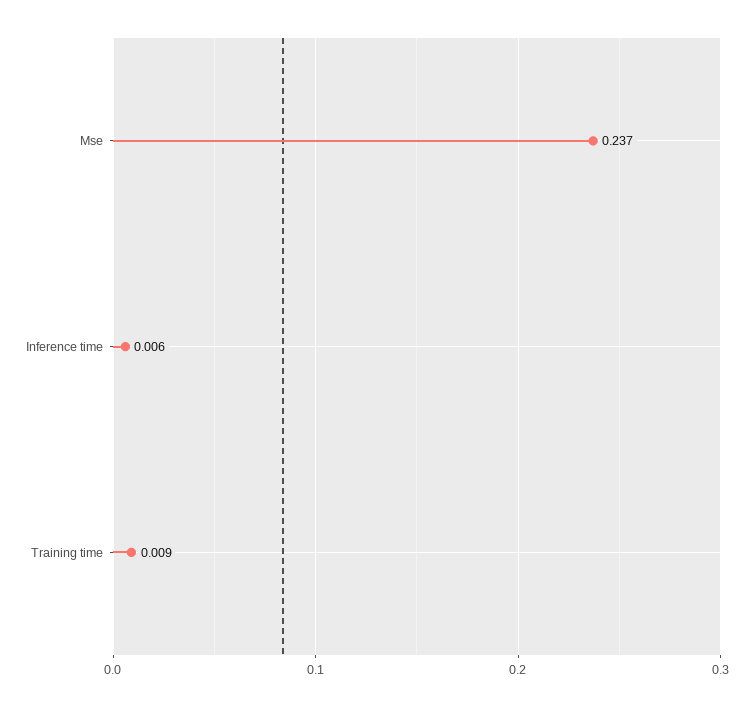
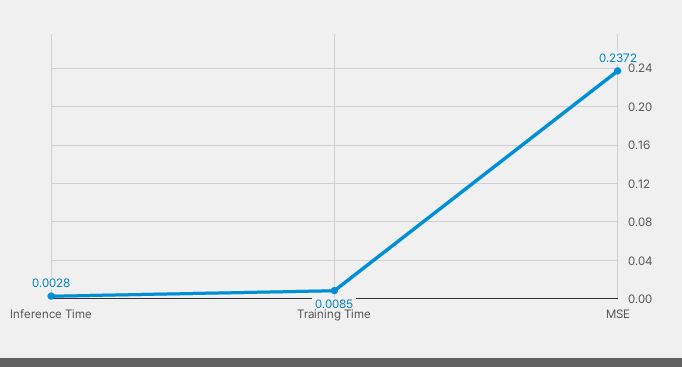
Inference time: 0.006 -> 0.0028

